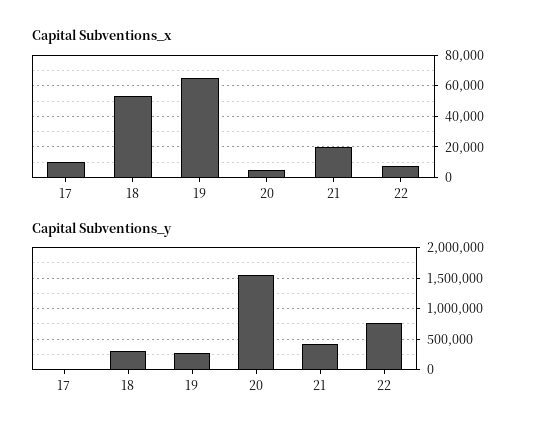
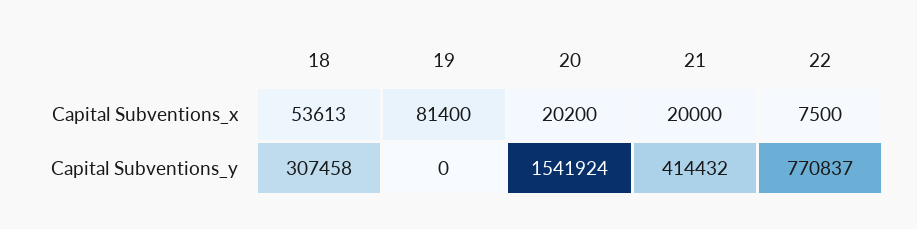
Capital Subventions_x, 17: 10000 -> none
Capital Subventions_x, 19: 65000 -> 81400
Capital Subventions_x, 20: 5000 -> 20200
Capital Subventions_y, 17: 0 -> none
Capital Subventions_y, 19: 300000 -> 0

